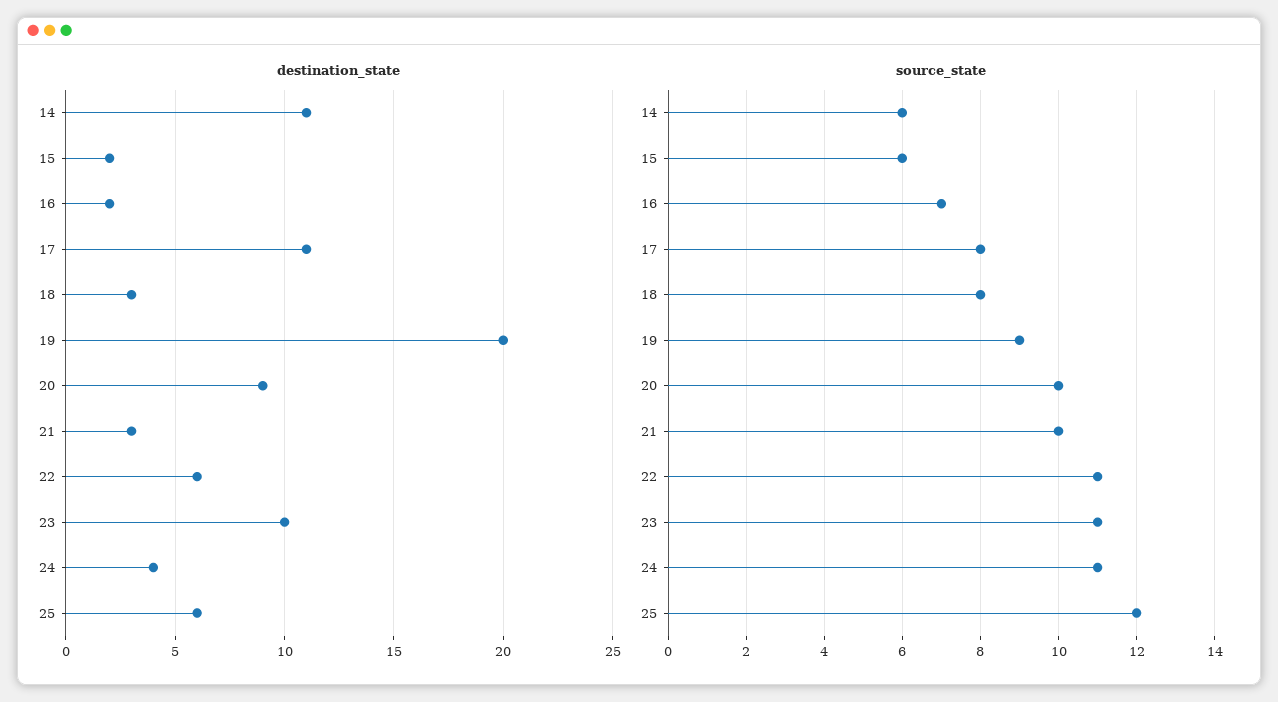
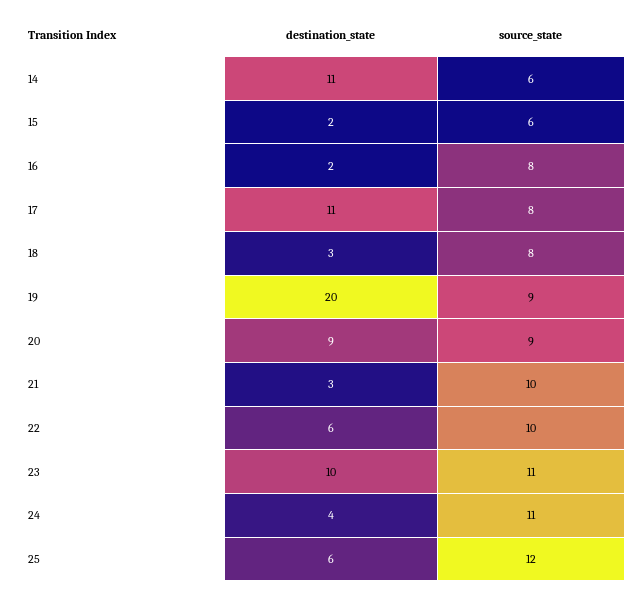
source_state, 16: 7 -> 8
source_state, 20: 10 -> 9
source_state, 22: 11 -> 10

